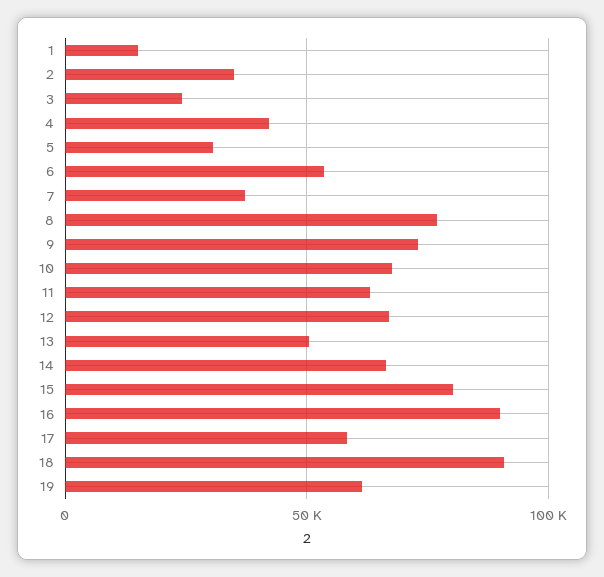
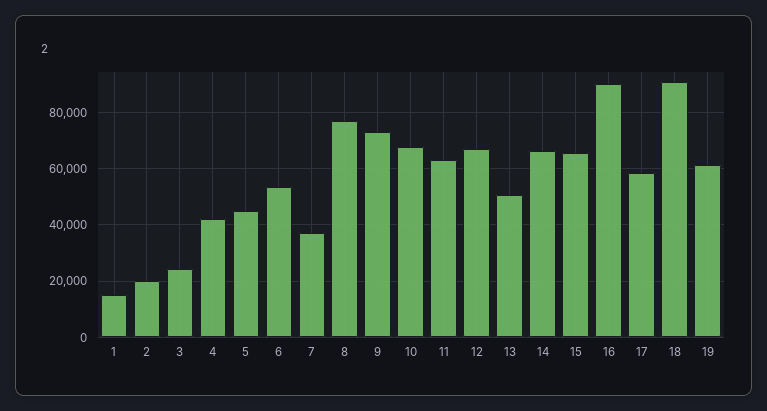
2: 35000 -> 20000
5: 30000 -> 45000
15: 80000 -> 65000

